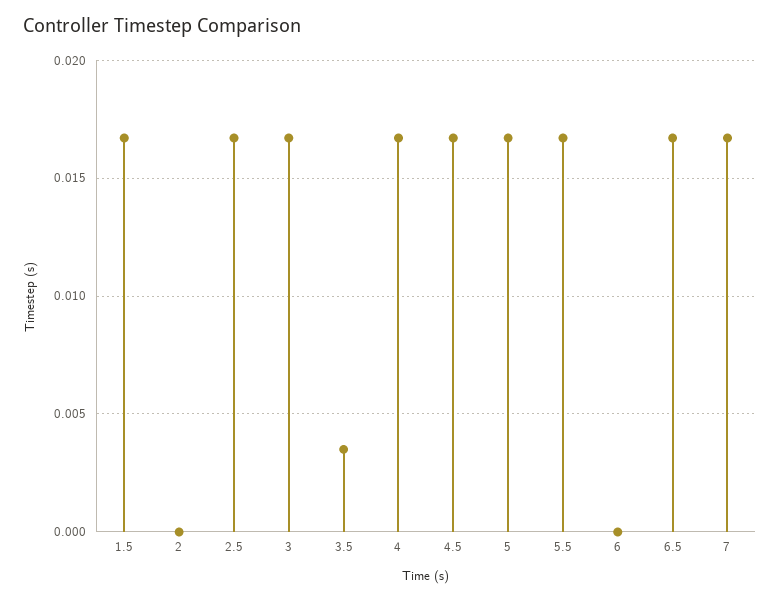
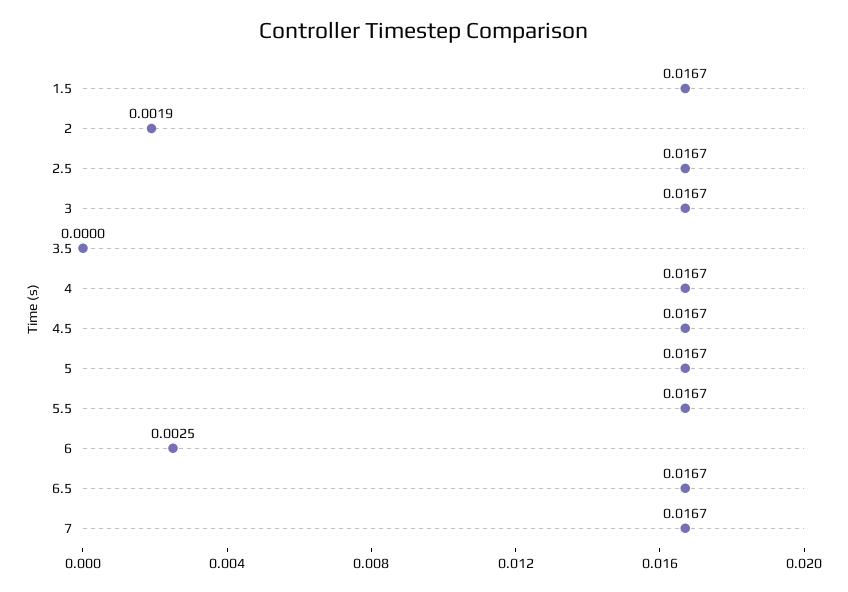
2: 0 -> 0.0019
3.5: 0.0035 -> 0
6: 0 -> 0.0025

